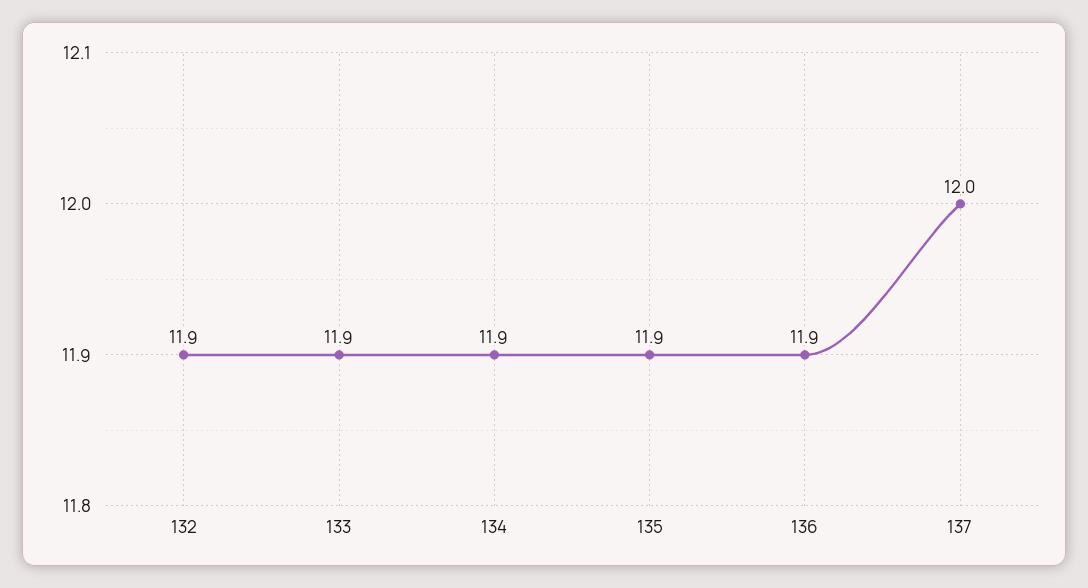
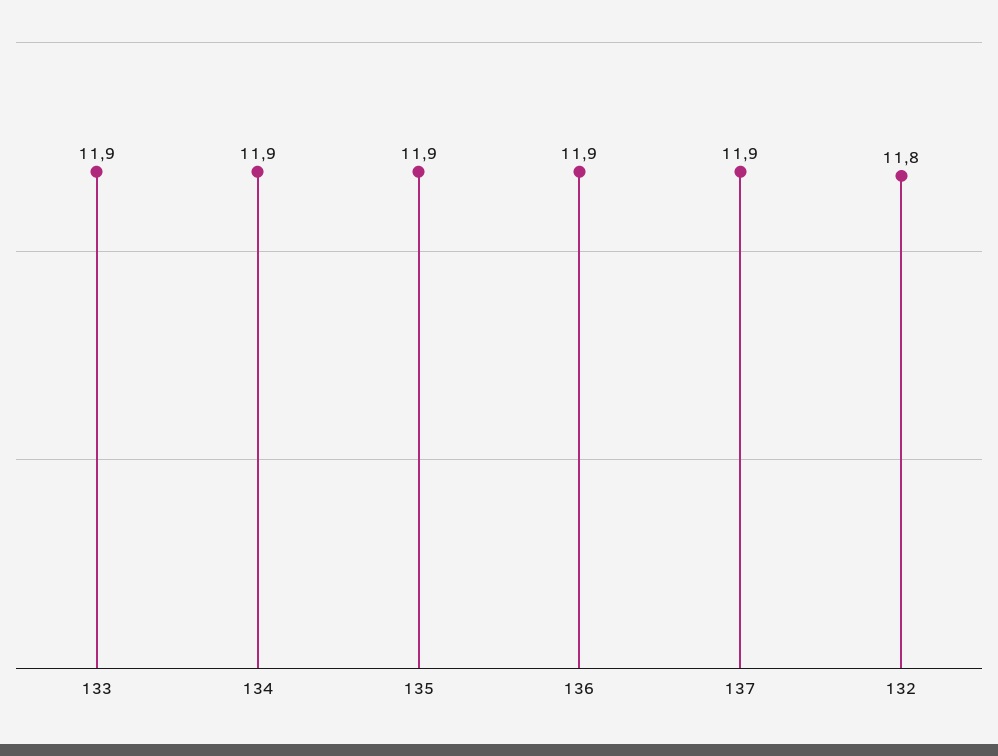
132: 11.9 -> 11.8
137: 12 -> 11.9

